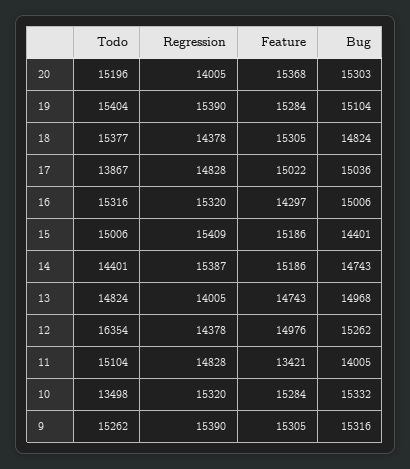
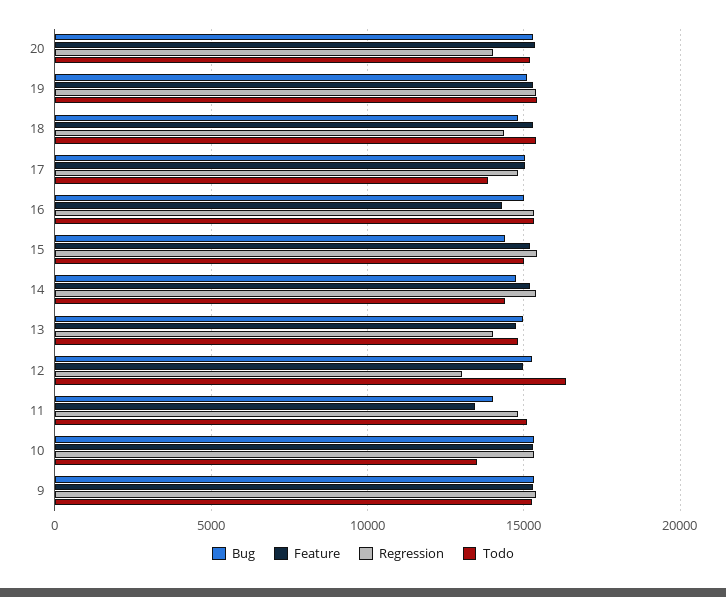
Regression, 12: 14378 -> 13000

